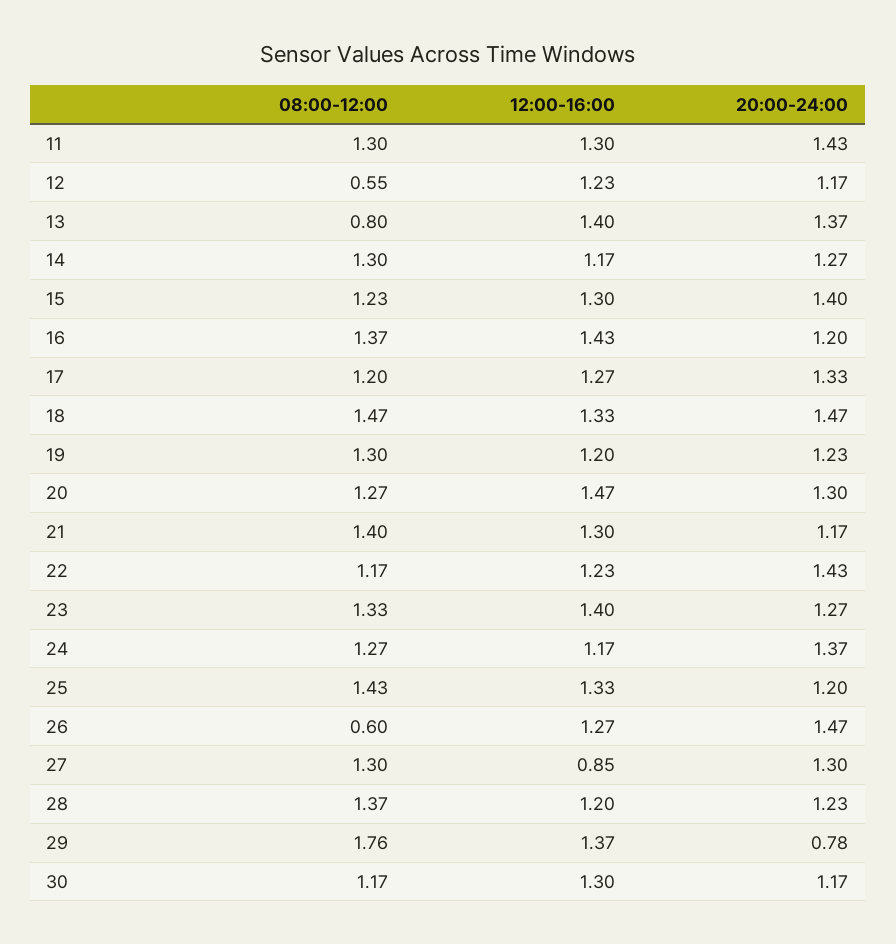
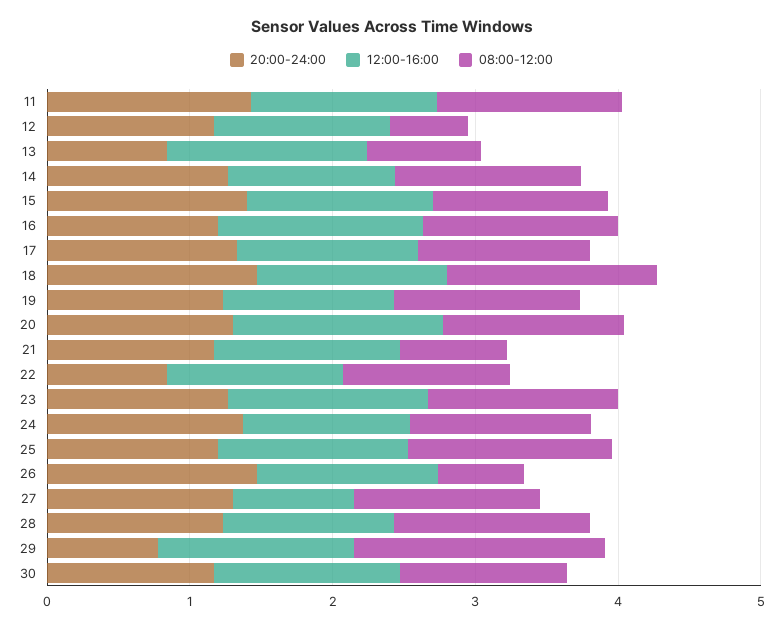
20:00-24:00, 13: 1.37 -> 0.8
08:00-12:00, 21: 1.4 -> 0.8
20:00-24:00, 22: 1.43 -> 0.8

